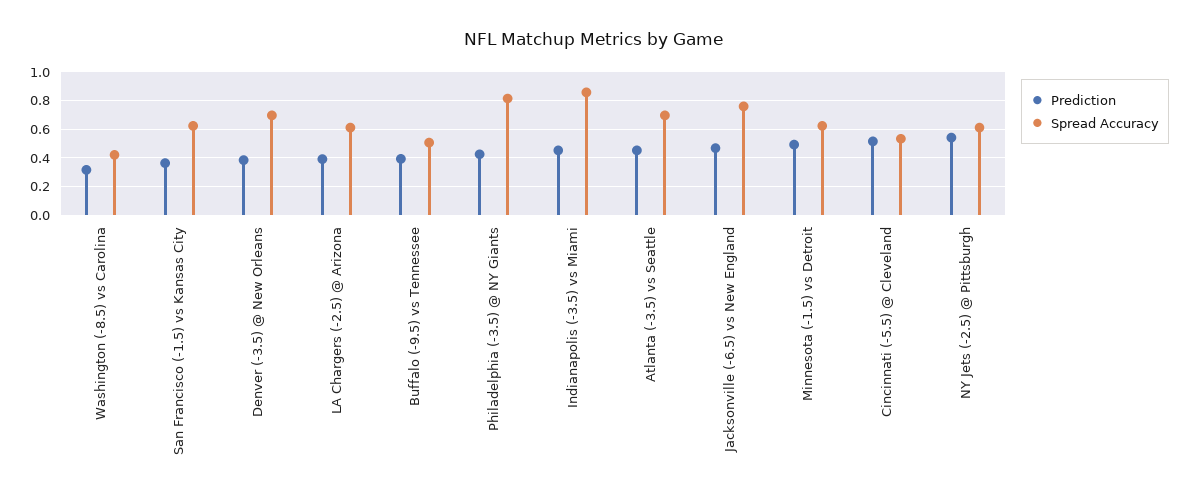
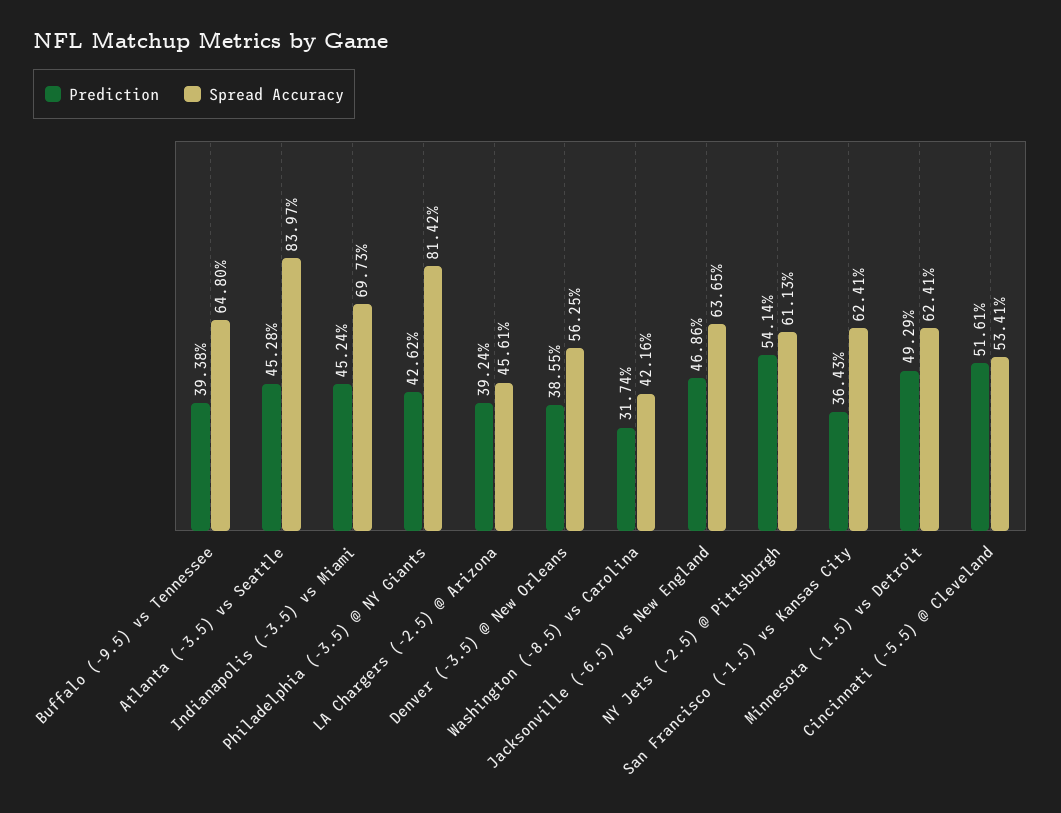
Spread Accuracy, Denver (-3.5) @ New Orleans: 0.7 -> 0.5625
Spread Accuracy, LA Chargers (-2.5) @ Arizona: 0.6 -> 0.4561
Spread Accuracy, Buffalo (-9.5) vs Tennessee: 0.5 -> 0.648
Spread Accuracy, Indianapolis (-3.5) vs Miami: 0.85 -> 0.6973
Spread Accuracy, Atlanta (-3.5) vs Seattle: 0.7 -> 0.8397
Spread Accuracy, Jacksonville (-6.5) vs New England: 0.75 -> 0.6365

